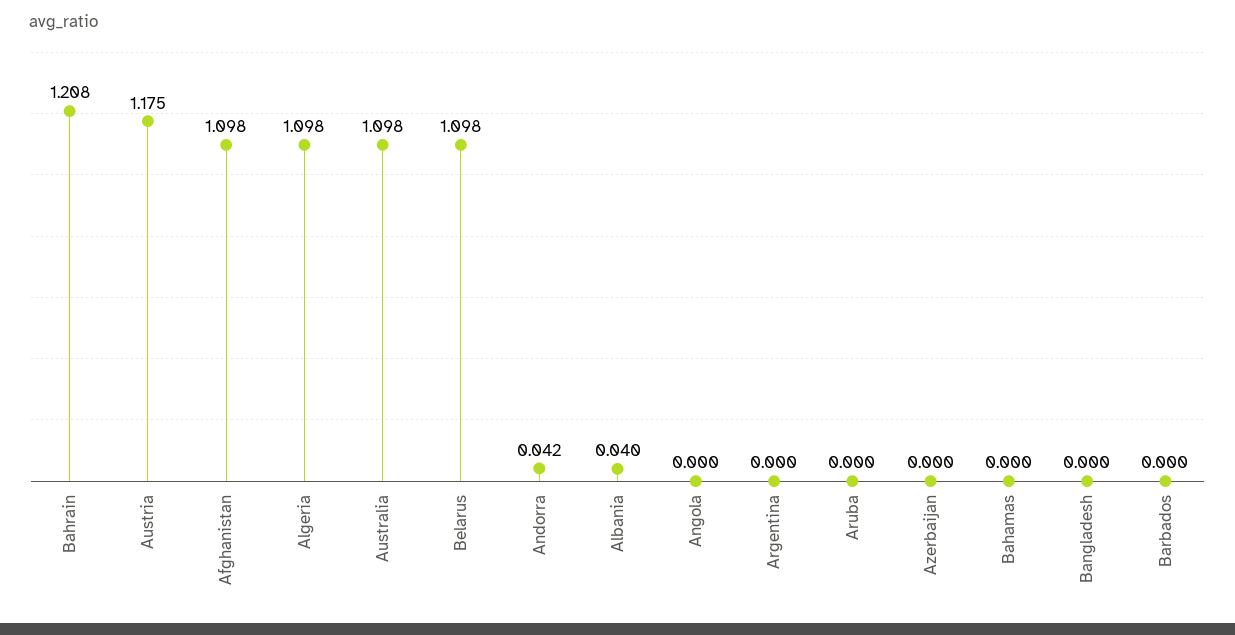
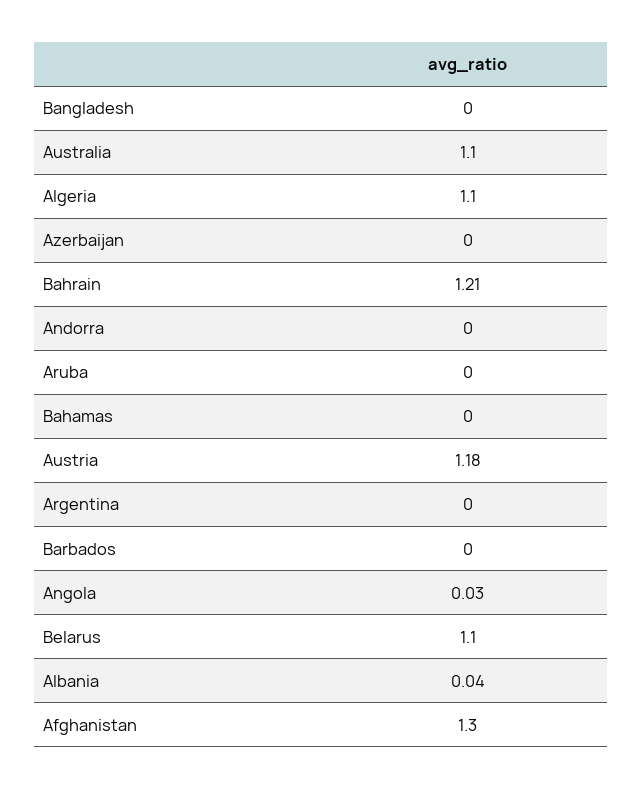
Afghanistan: 1.098 -> 1.3
Andorra: 0.042 -> 0
Angola: 0 -> 0.03

